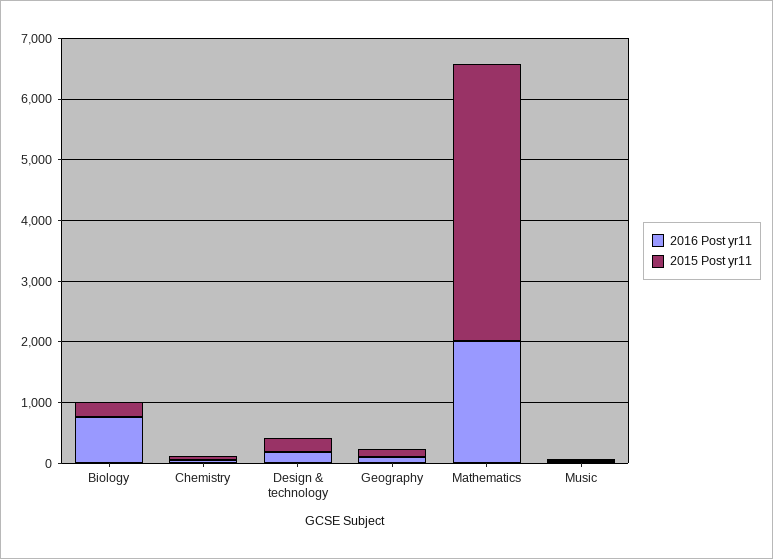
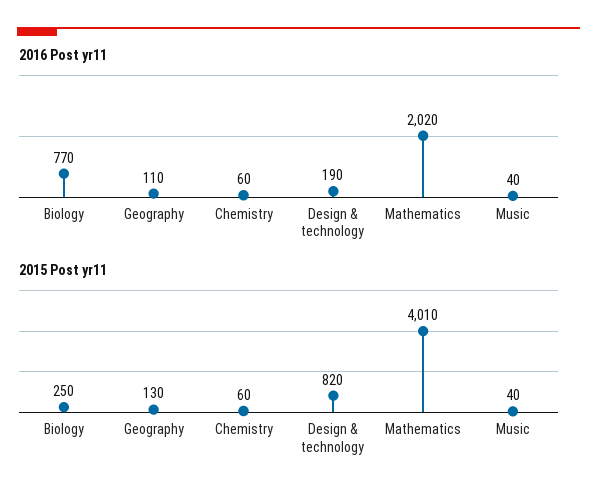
2015 Post yr11, Design & technology: 200 -> 820
2015 Post yr11, Mathematics: 4600 -> 4010

